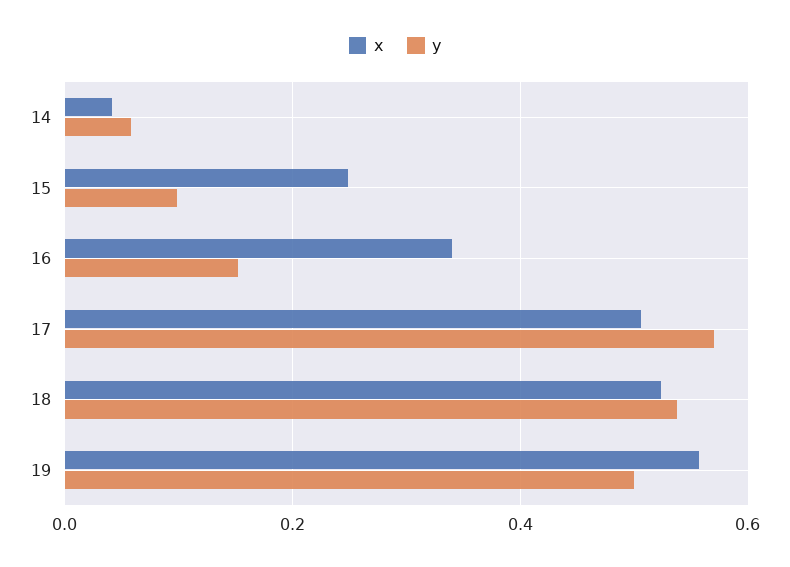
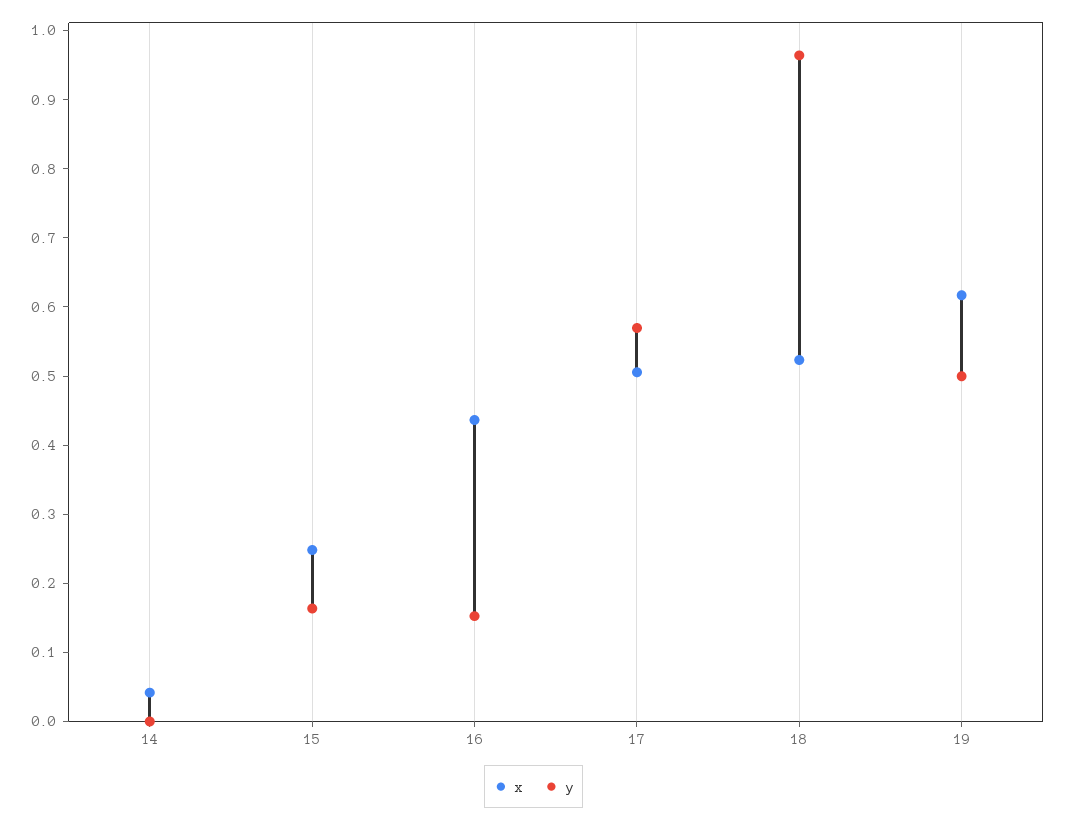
y, 14: 0.06 -> 0
y, 15: 0.1 -> 0.16
x, 16: 0.34 -> 0.44
y, 18: 0.54 -> 0.96
x, 19: 0.56 -> 0.62

